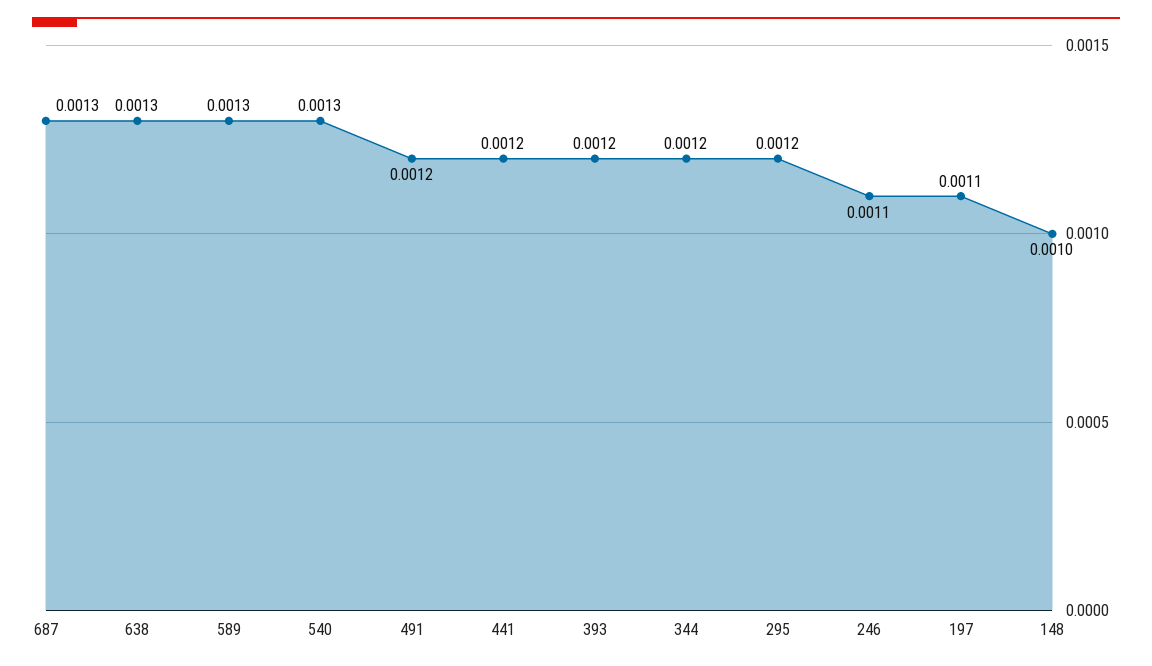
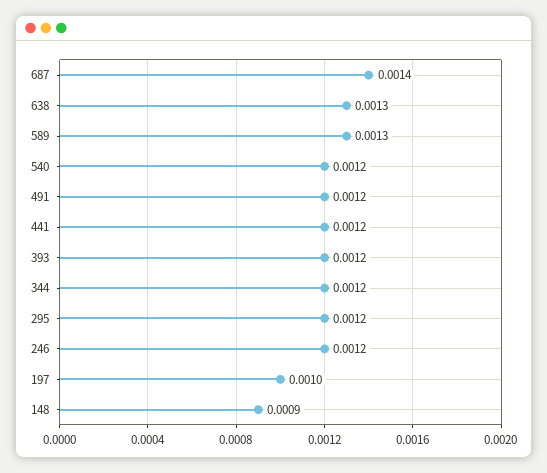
687: 0.0013 -> 0.0014
540: 0.0013 -> 0.0012
246: 0.0011 -> 0.0012
197: 0.0011 -> 0.001
148: 0.001 -> 0.0009

